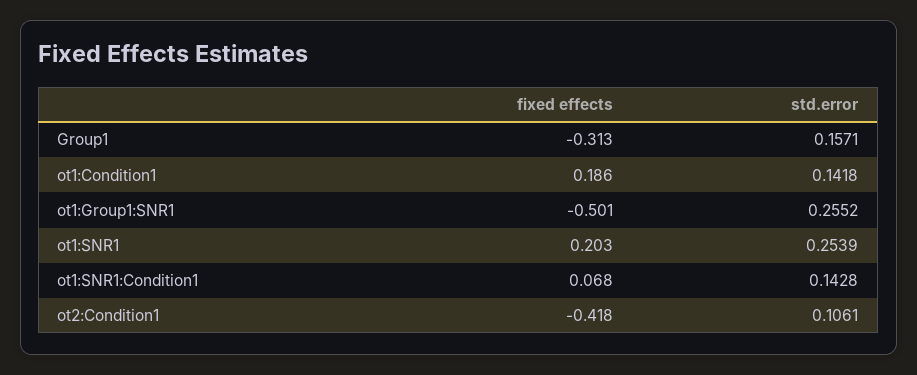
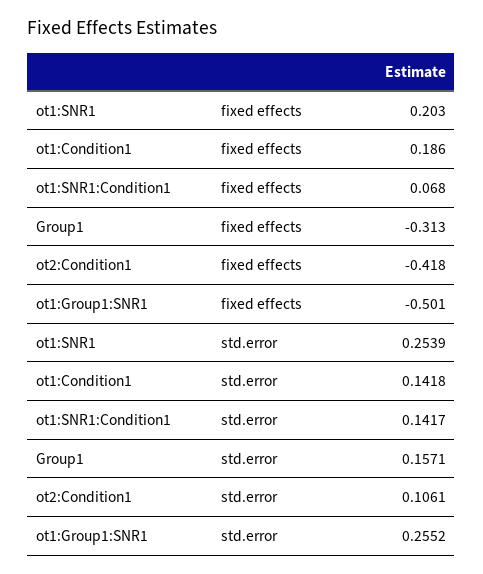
std.error, ot1:SNR1:Condition1: 0.1428 -> 0.1417

